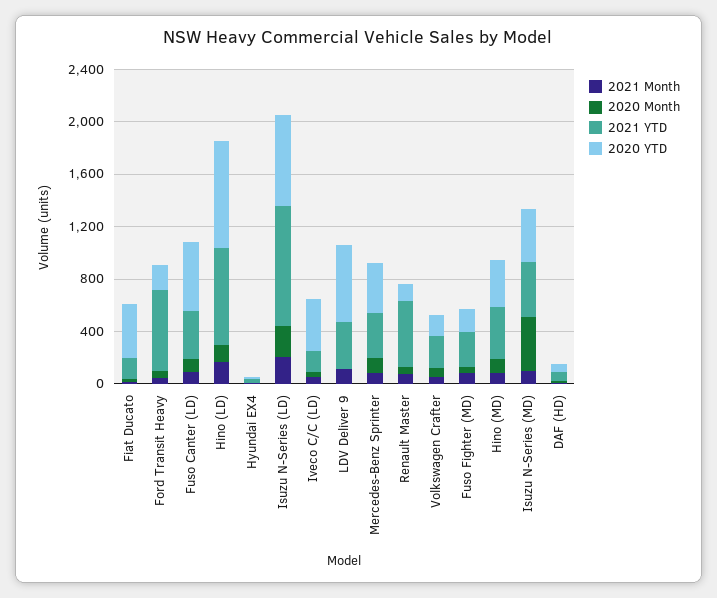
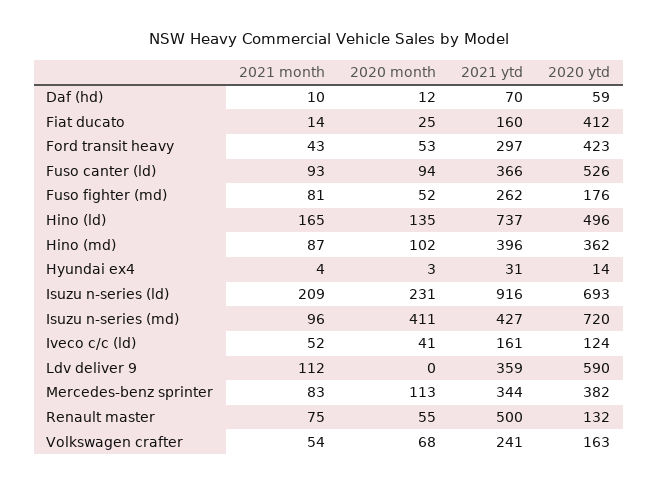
2021 YTD, Ford Transit Heavy: 600 -> 297
2020 YTD, Ford Transit Heavy: 200 -> 423
2020 YTD, Hino (LD): 800 -> 496
2020 YTD, Iveco C/C (LD): 400 -> 124
2020 YTD, Isuzu N-Series (MD): 400 -> 720

